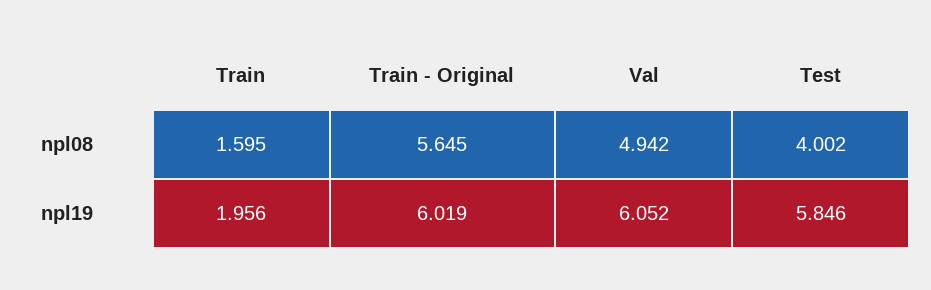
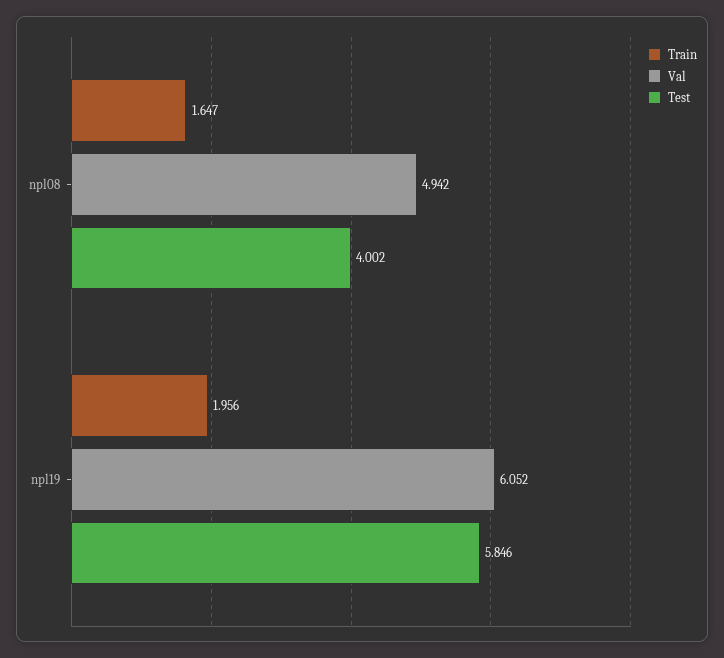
Train, npl08: 1.595 -> 1.647
Train - Original, npl08: 5.645 -> none
Train - Original, npl19: 6.019 -> none

